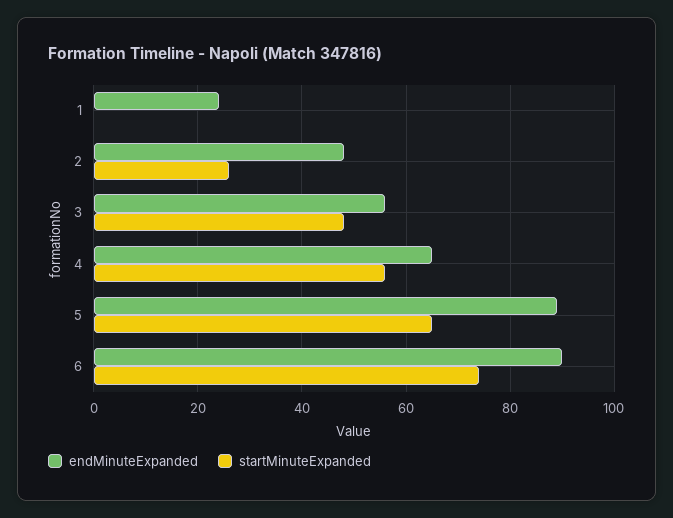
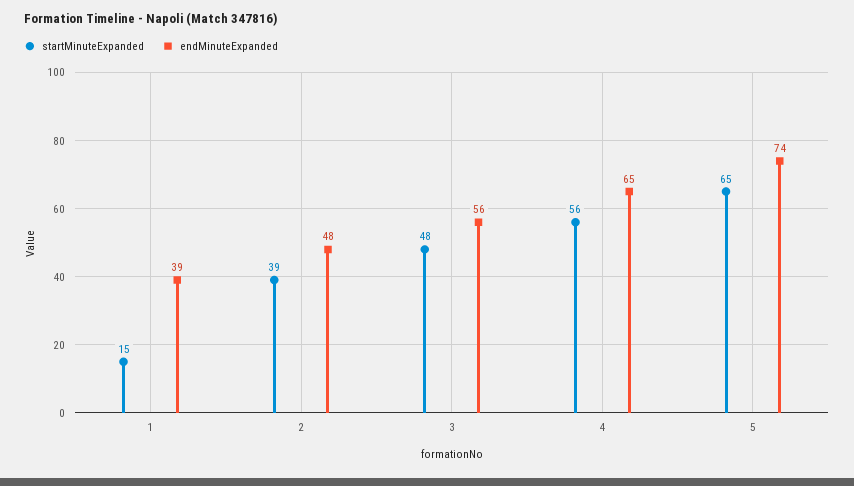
endMinuteExpanded, 1: 25 -> 39
startMinuteExpanded, 1: 0 -> 15
startMinuteExpanded, 2: 25 -> 39
endMinuteExpanded, 5: 90 -> 74
endMinuteExpanded, 6: 90 -> none
startMinuteExpanded, 6: 75 -> none

